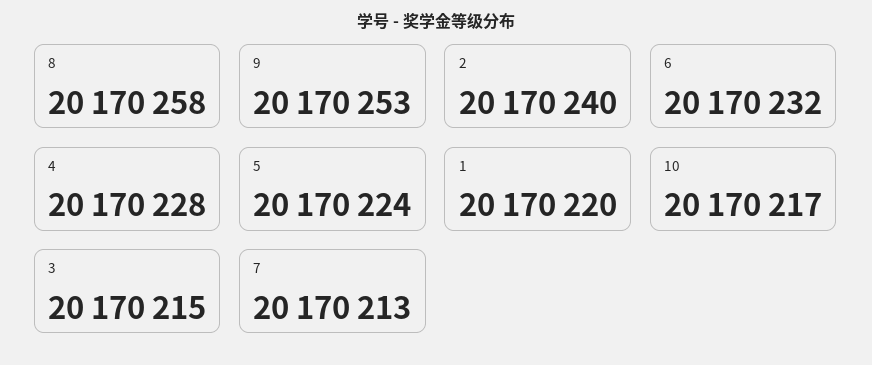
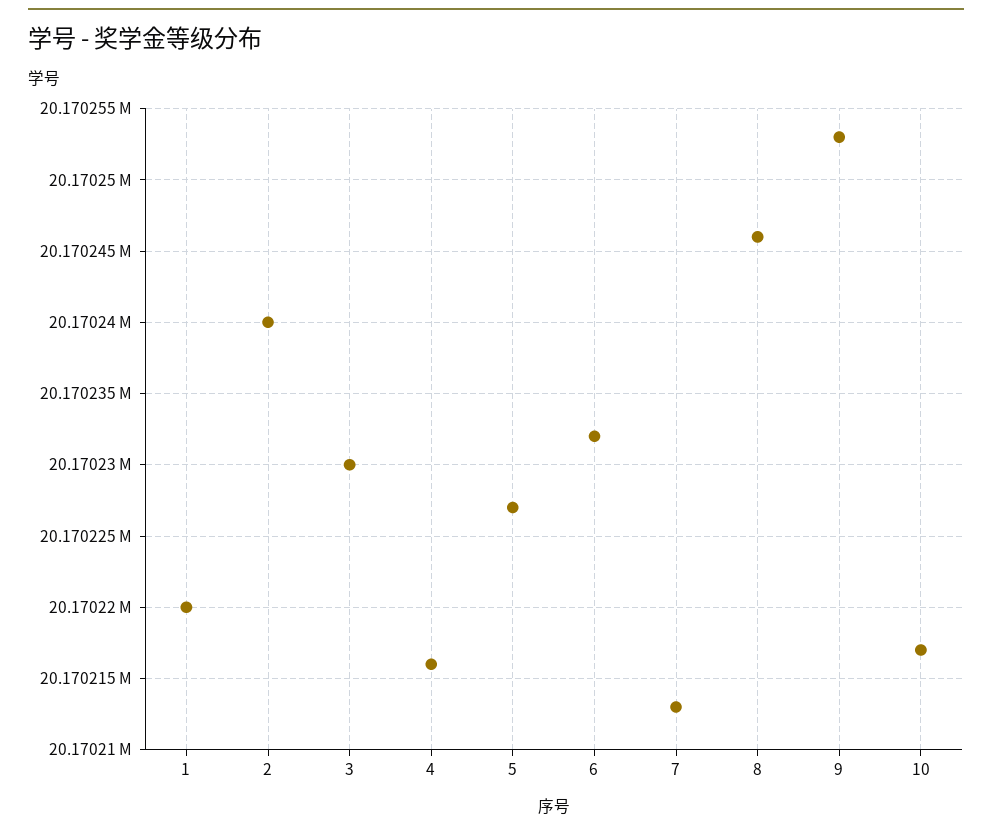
8: 20170258 -> 20170246
4: 20170228 -> 20170216
5: 20170224 -> 20170227
3: 20170215 -> 20170230

